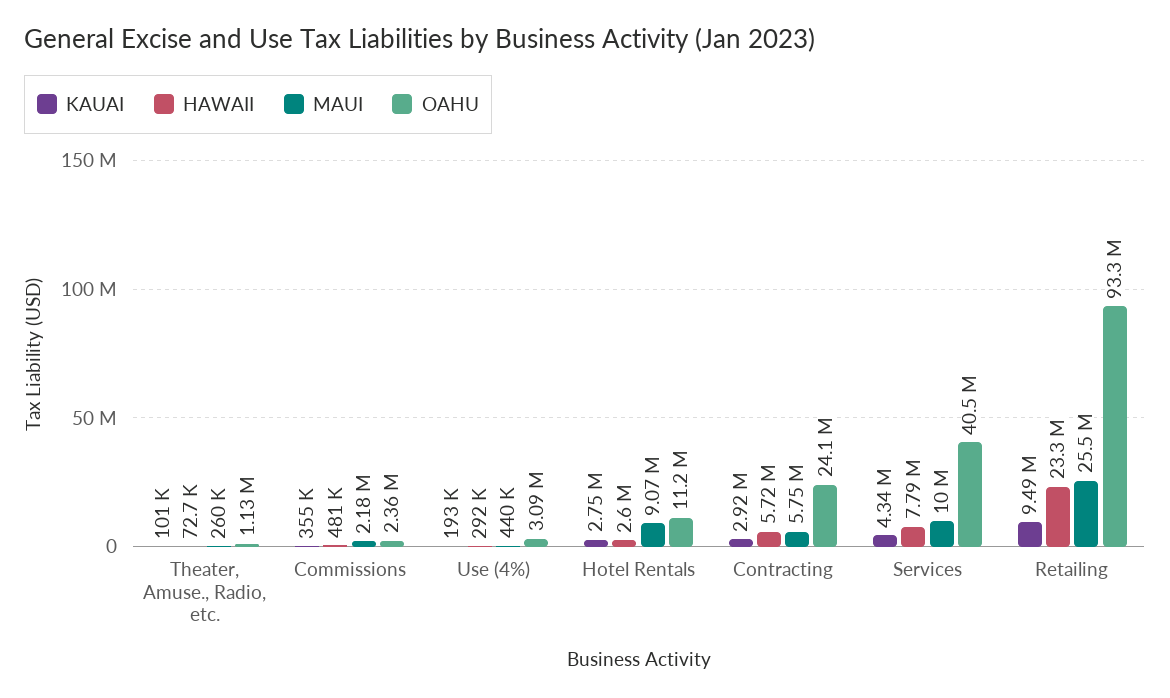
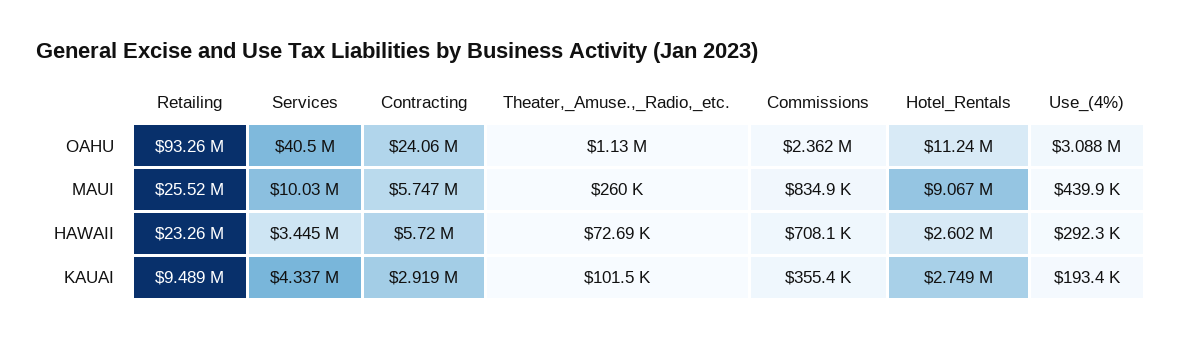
HAWAII, Commissions: 481000 -> 708100
MAUI, Commissions: 2180000 -> 834900
HAWAII, Services: 7790000 -> 3445000

